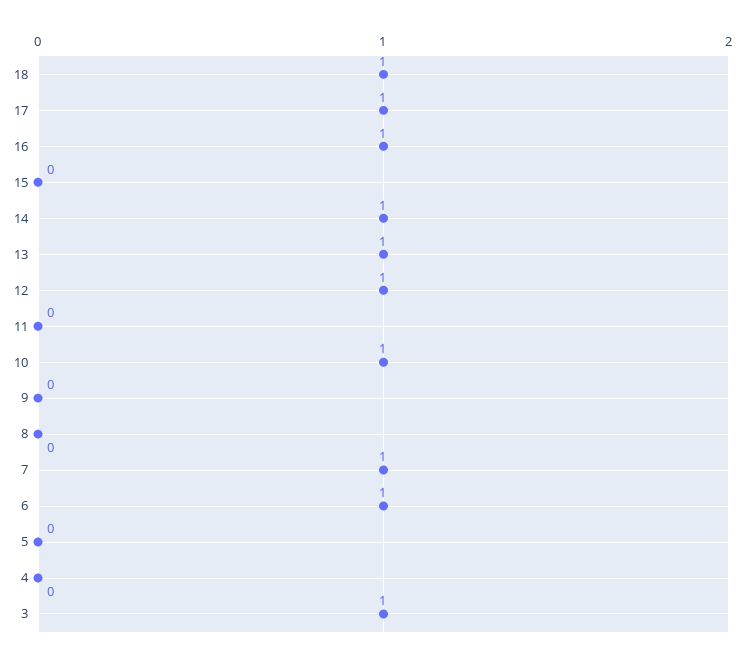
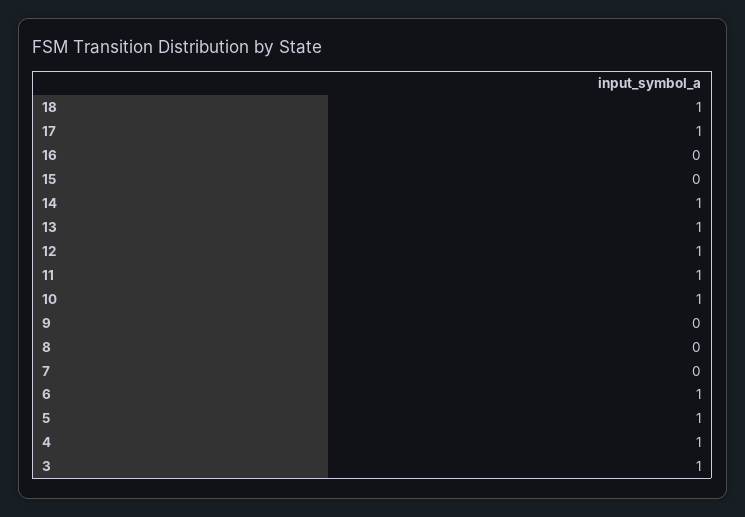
16: 1 -> 0
11: 0 -> 1
7: 1 -> 0
5: 0 -> 1
4: 0 -> 1

